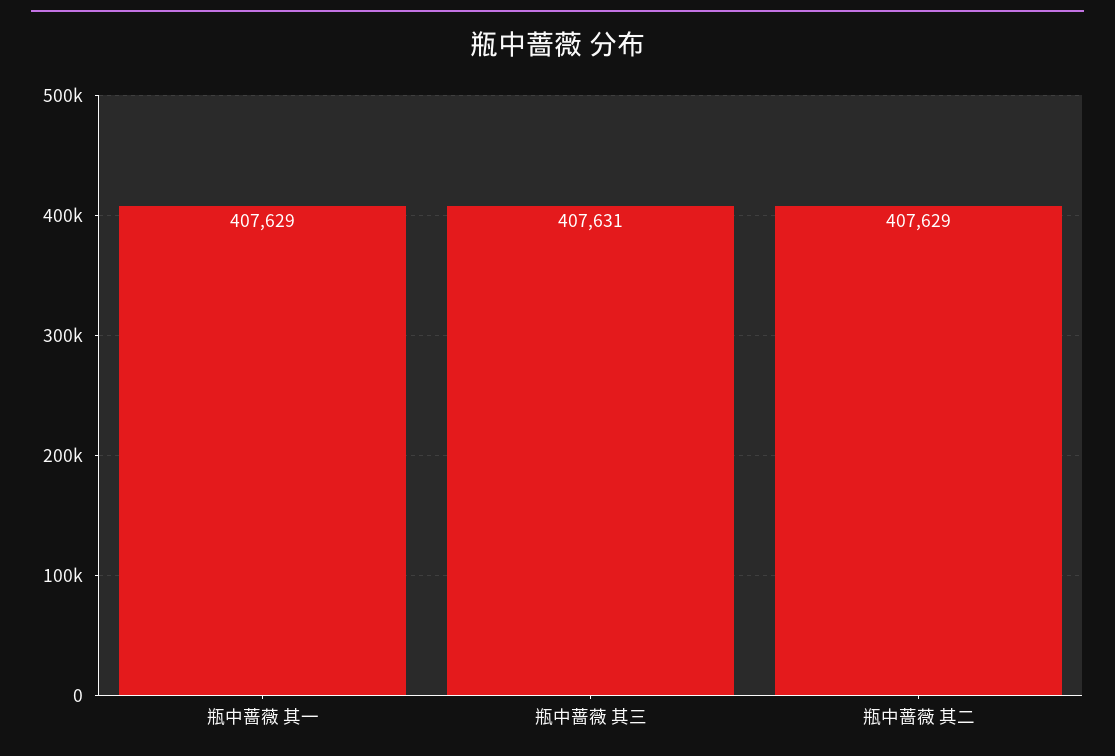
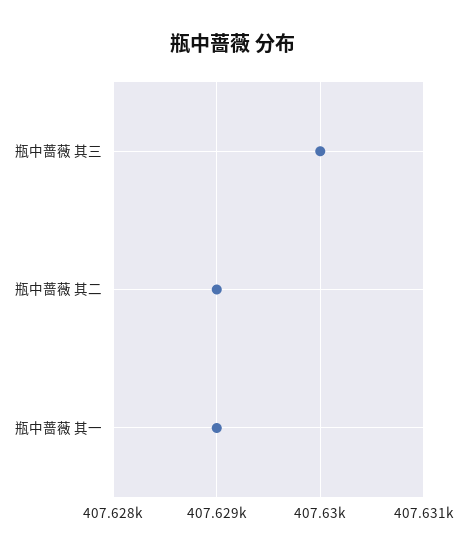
瓶中蔷薇 其三: 407631 -> 407630

